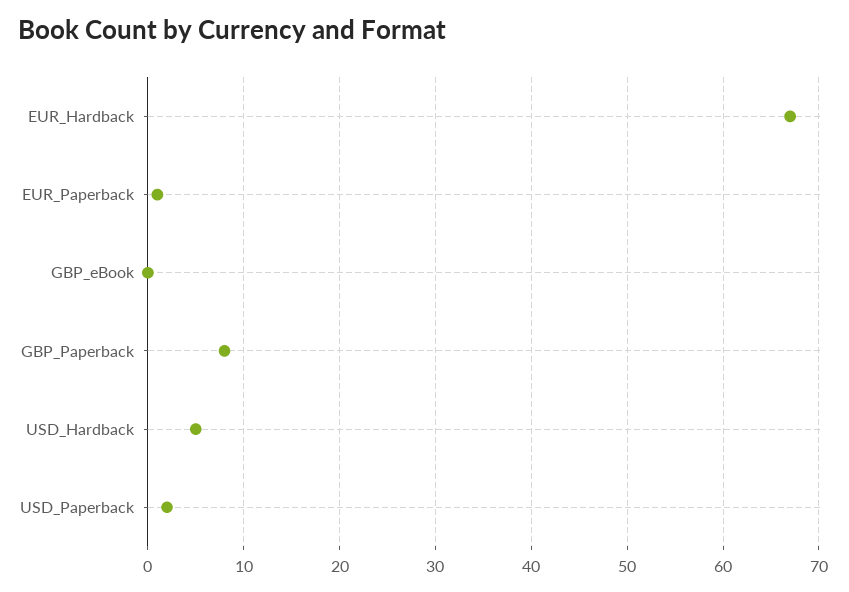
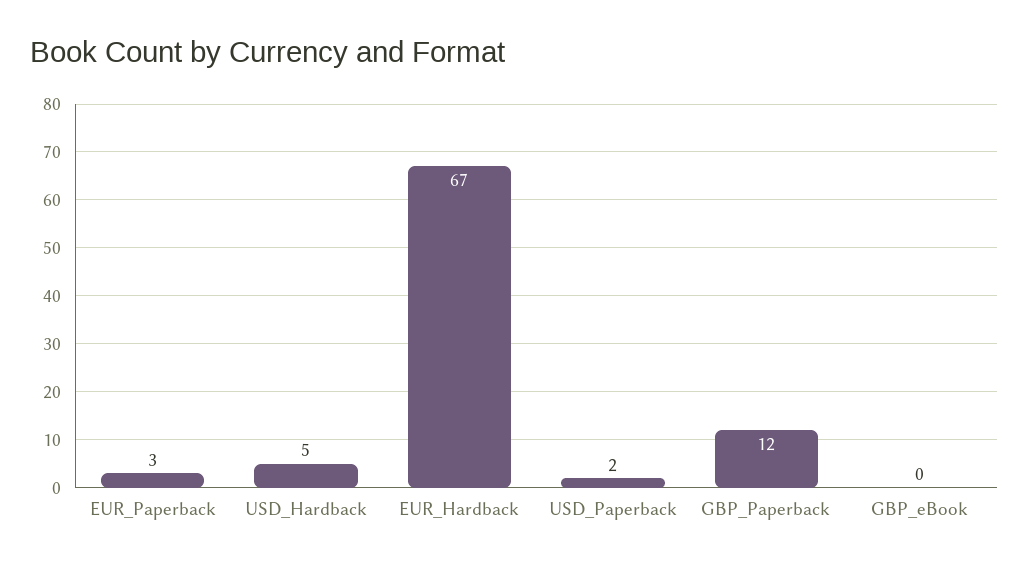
EUR_Paperback: 1 -> 3
GBP_Paperback: 8 -> 12

